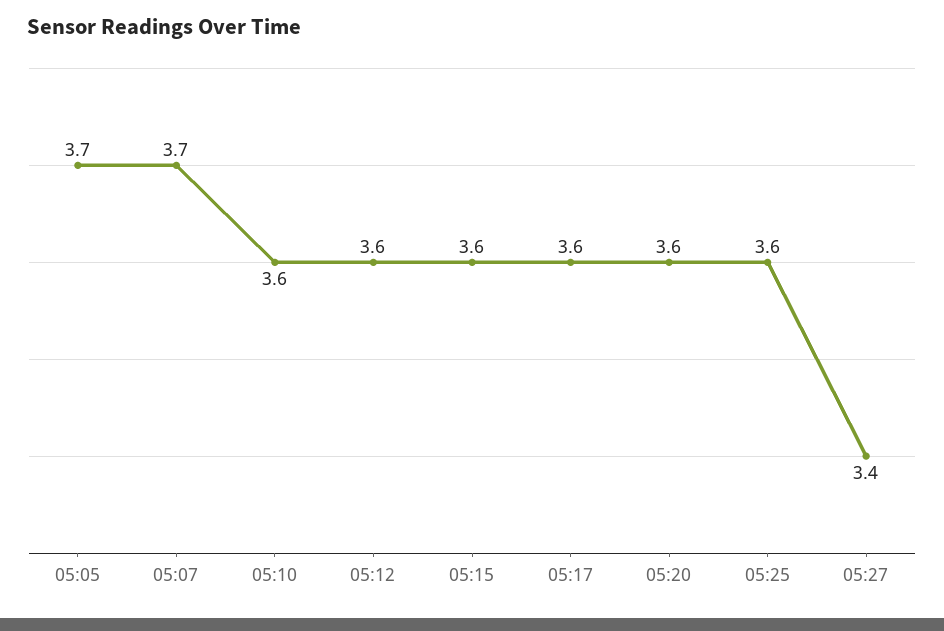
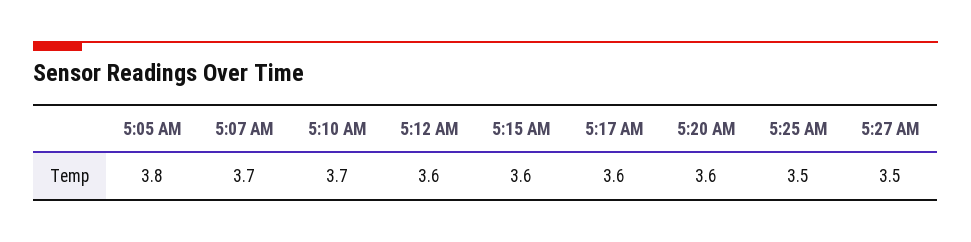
05:05: 3.7 -> 3.8
05:10: 3.6 -> 3.7
05:25: 3.6 -> 3.5
05:27: 3.4 -> 3.5

